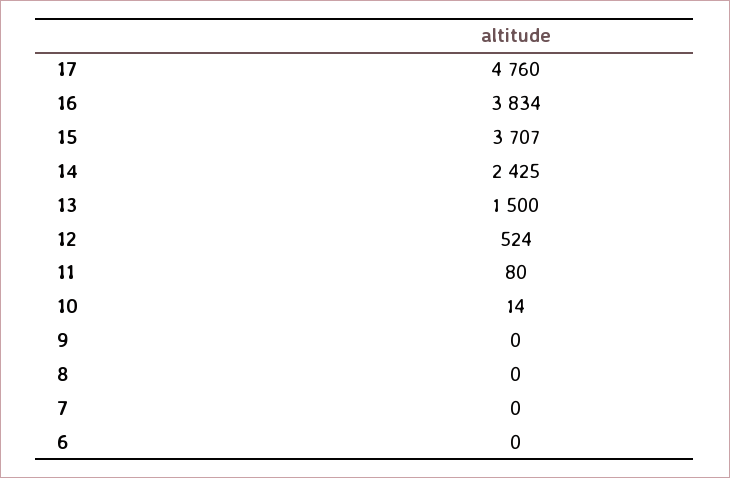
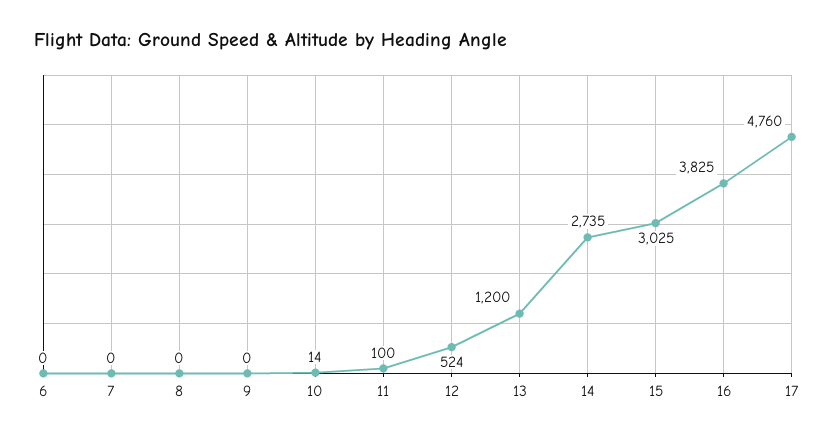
16: 3834 -> 3825
15: 3707 -> 3025
14: 2425 -> 2735
13: 1500 -> 1200
11: 80 -> 100

